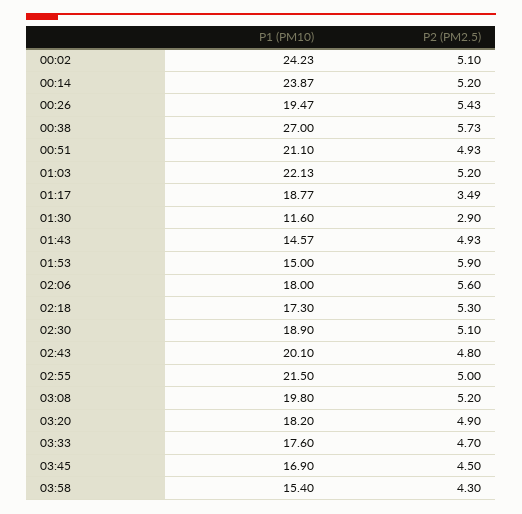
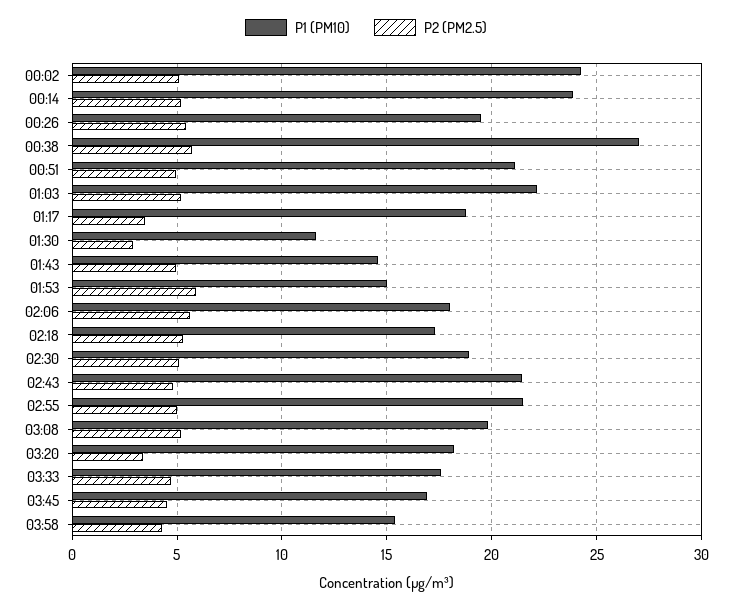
P1 (PM10), 02:43: 20.1 -> 21.5
P2 (PM2.5), 03:20: 4.9 -> 3.5

